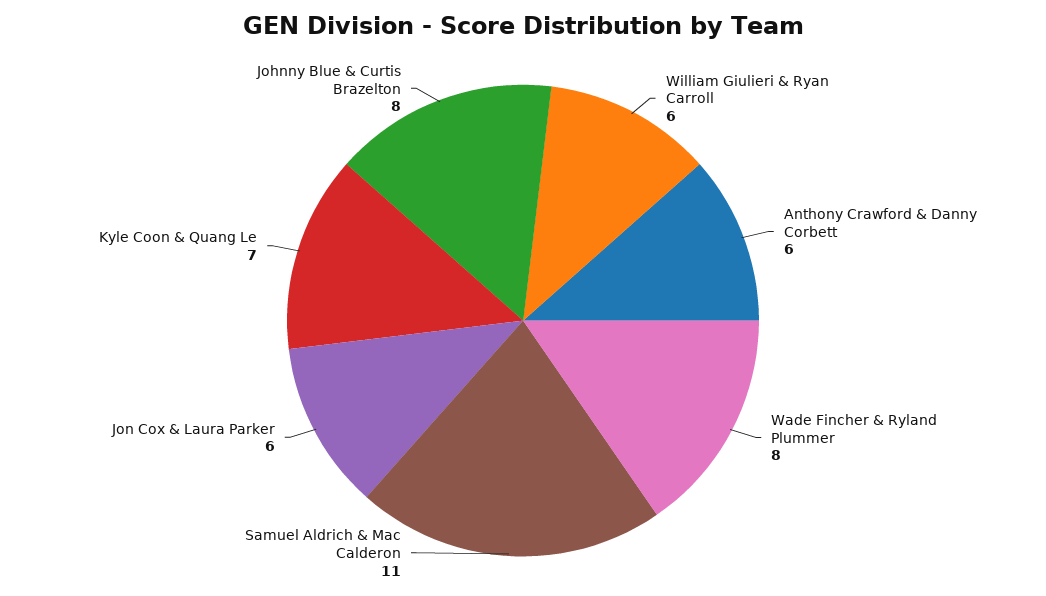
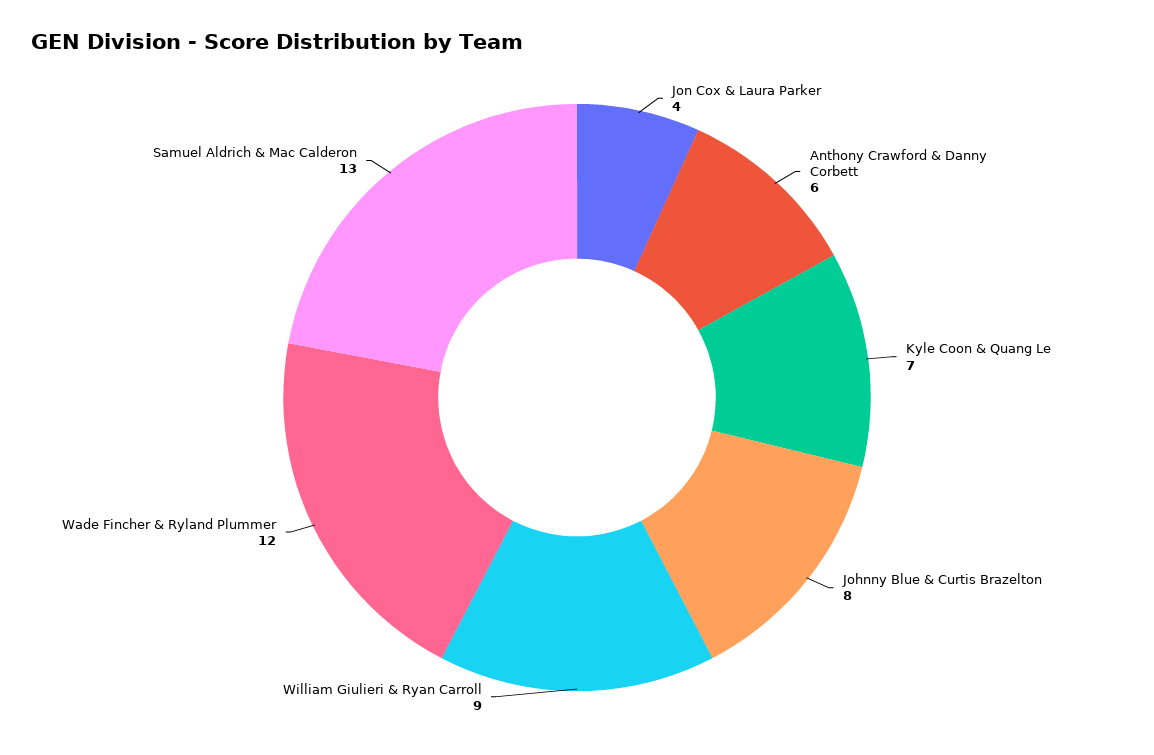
William Giulieri & Ryan Carroll: 6 -> 9
Wade Fincher & Ryland Plummer: 8 -> 12
Samuel Aldrich & Mac Calderon: 11 -> 13
Jon Cox & Laura Parker: 6 -> 4

